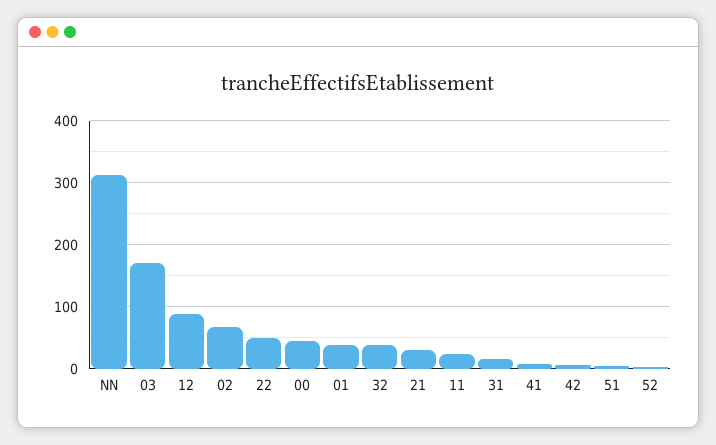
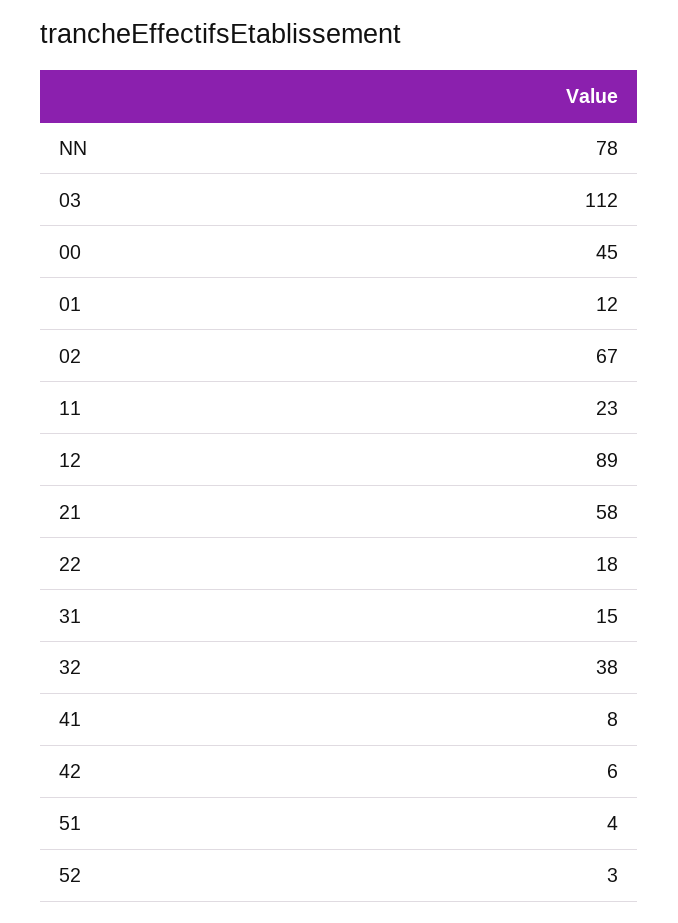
NN: 310 -> 78
03: 170 -> 112
22: 50 -> 18
01: 40 -> 12
21: 30 -> 58

